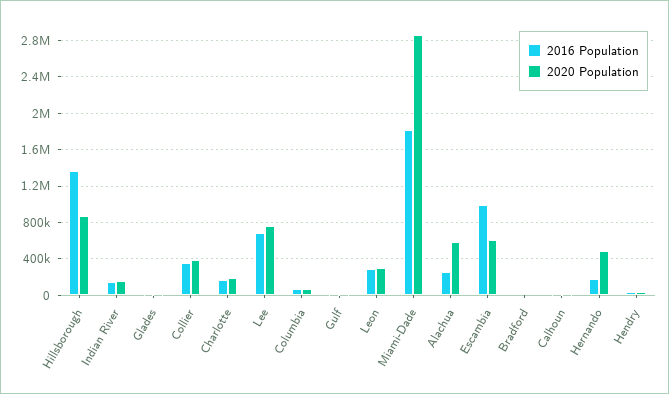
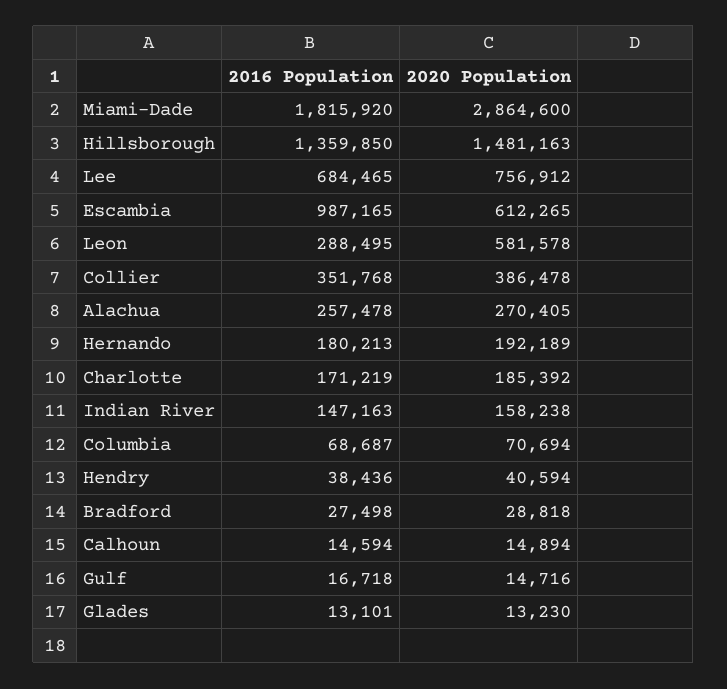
2020 Population, Hillsborough: 900000 -> 1481163
2020 Population, Leon: 300000 -> 581578
2020 Population, Alachua: 600000 -> 270405
2020 Population, Hernando: 500000 -> 192189

